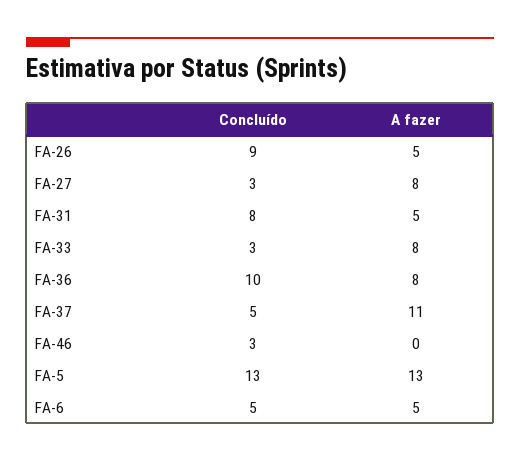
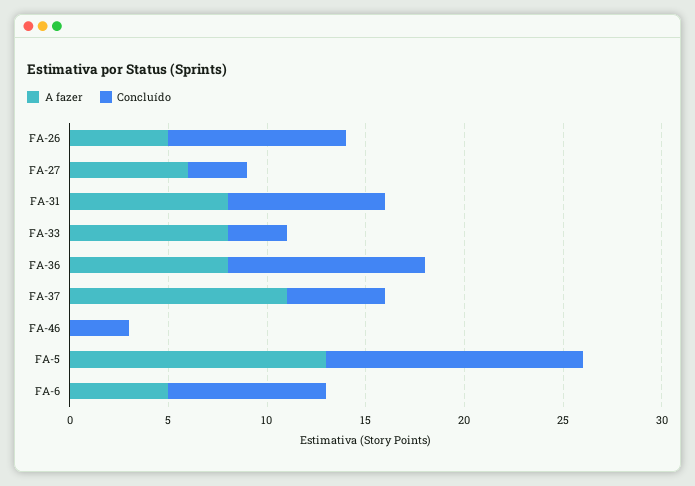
A fazer, FA-27: 8 -> 6
A fazer, FA-31: 5 -> 8
Concluído, FA-6: 5 -> 8

